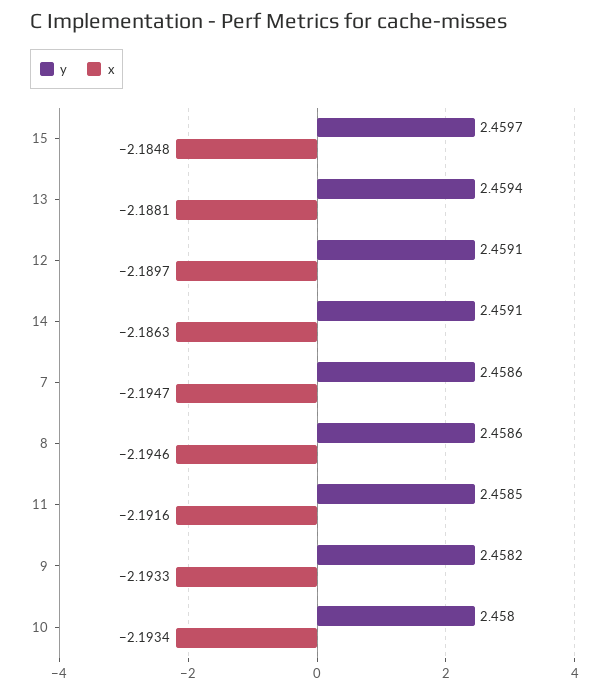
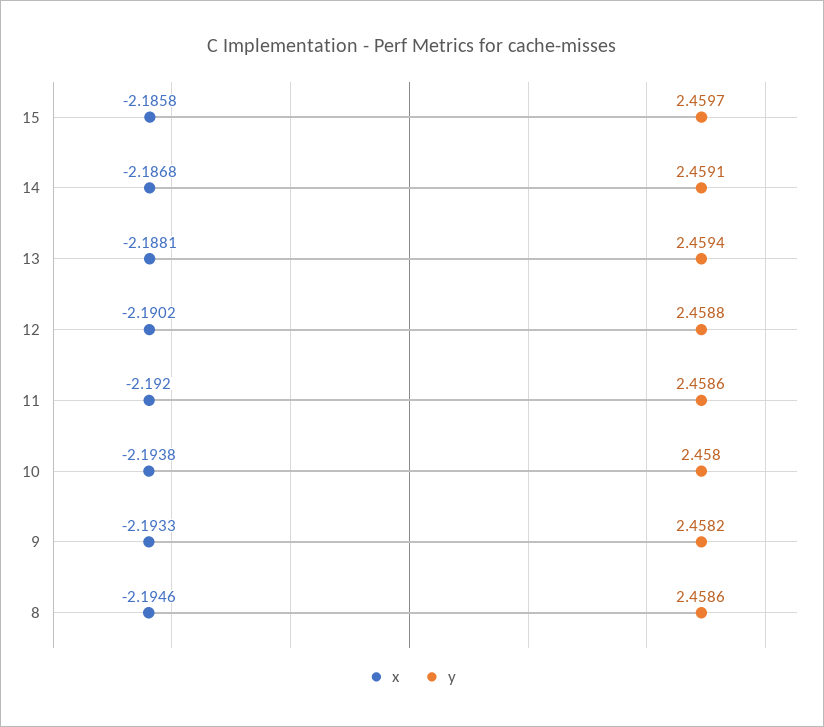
x, 15: -2.1848 -> -2.1858
y, 12: 2.4591 -> 2.4588
x, 12: -2.1897 -> -2.1902
x, 14: -2.1863 -> -2.1868
y, 7: 2.4586 -> none
x, 7: -2.1947 -> none
y, 11: 2.4585 -> 2.4586
x, 11: -2.1916 -> -2.192
x, 10: -2.1934 -> -2.1938

